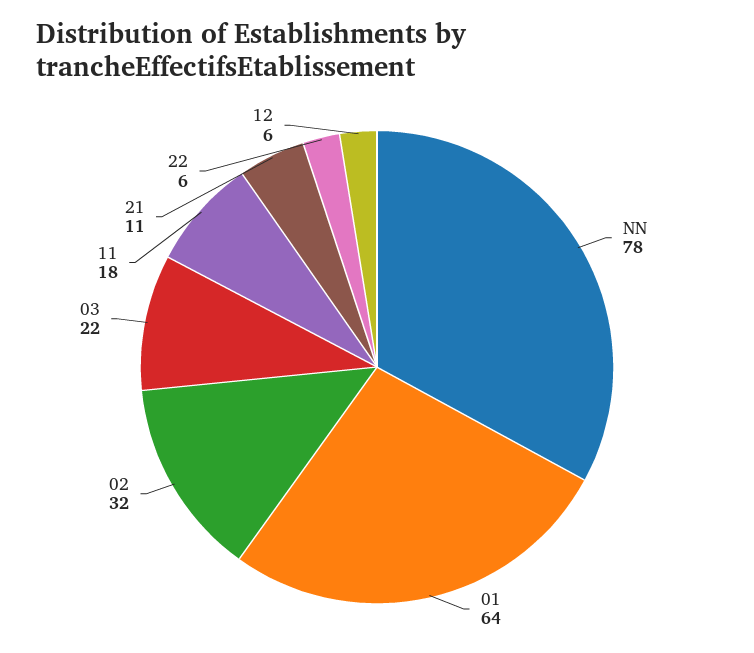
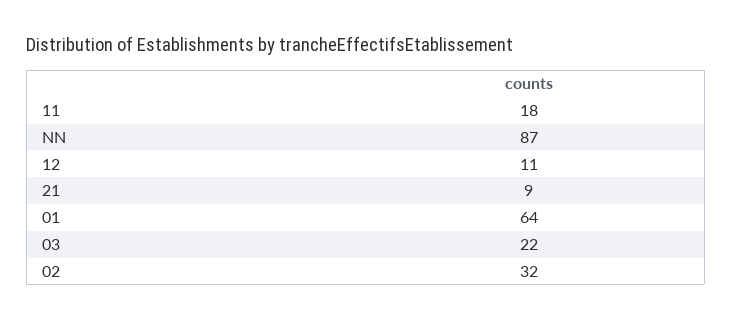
NN: 78 -> 87
21: 11 -> 9
22: 6 -> none
12: 6 -> 11

